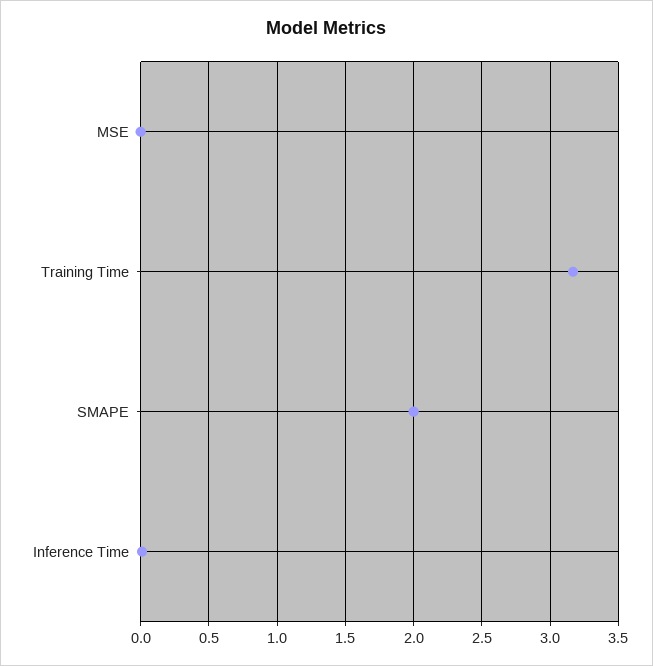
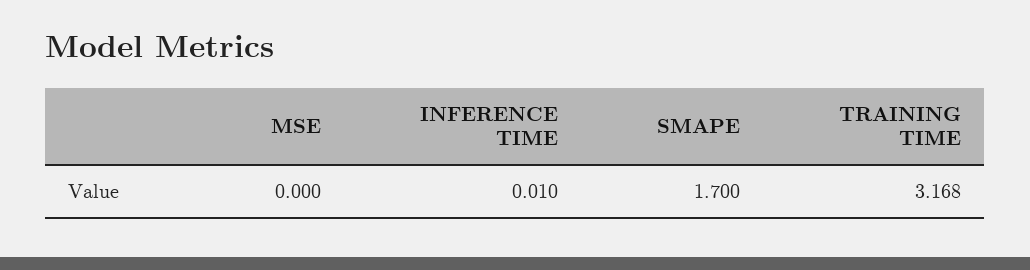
SMAPE: 2 -> 1.7

